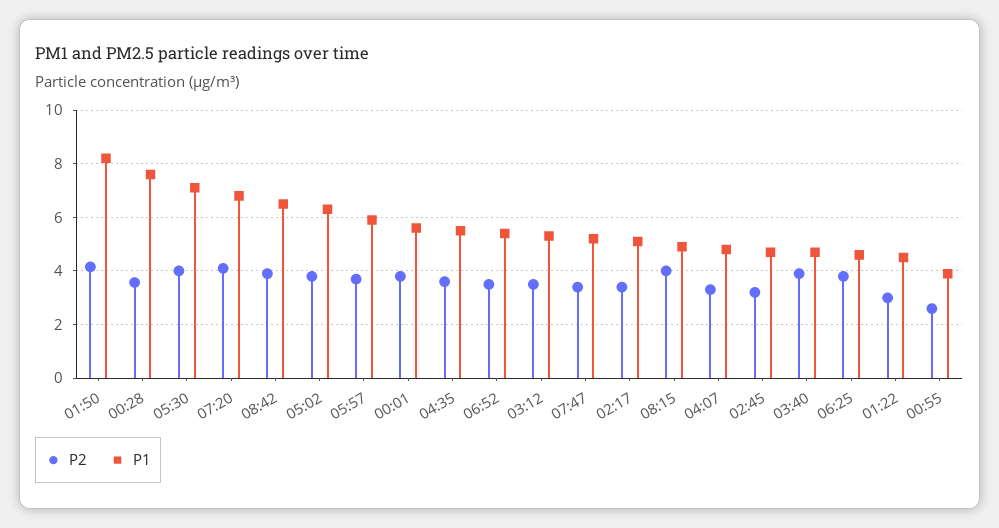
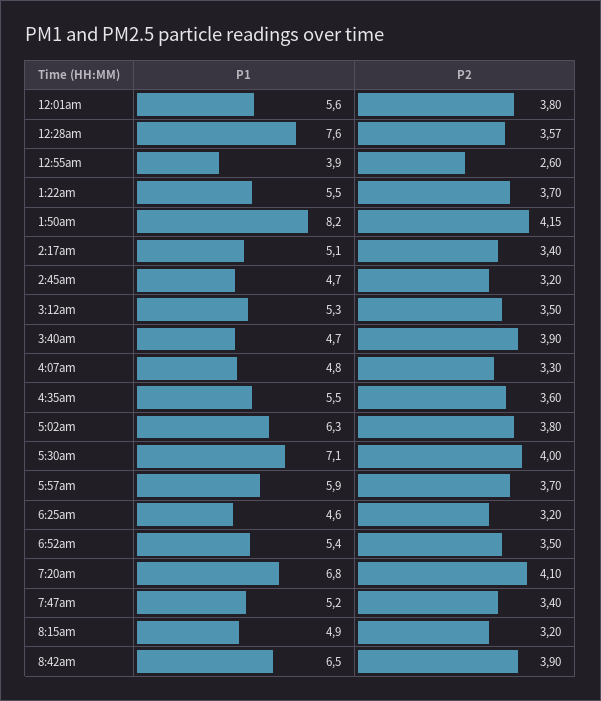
P2, 08:15: 4 -> 3.2
P2, 06:25: 3.75 -> 3.2
P2, 01:22: 3 -> 3.7
P1, 01:22: 4.5 -> 5.5

